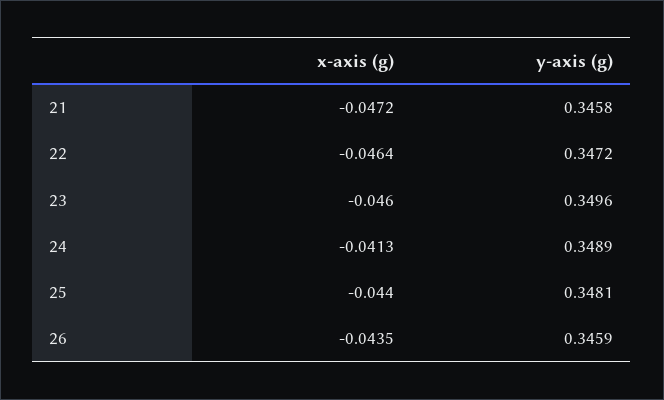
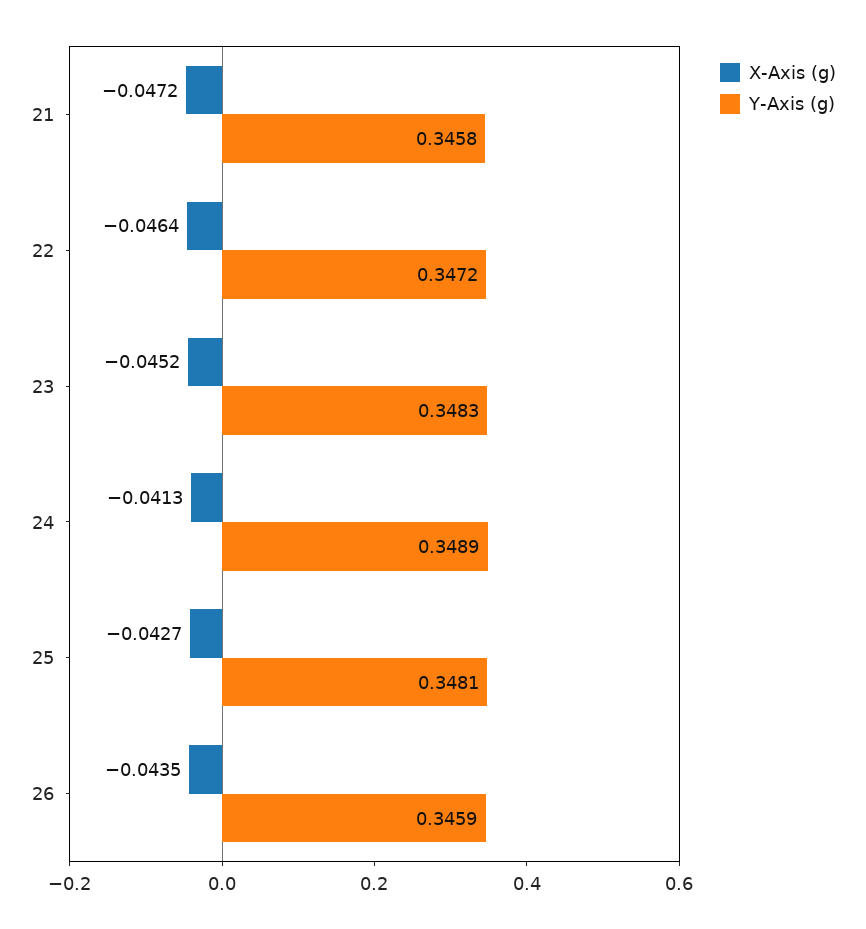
x-axis (g), 23: -0.046 -> -0.0452
y-axis (g), 23: 0.3496 -> 0.3483
x-axis (g), 25: -0.044 -> -0.0427

